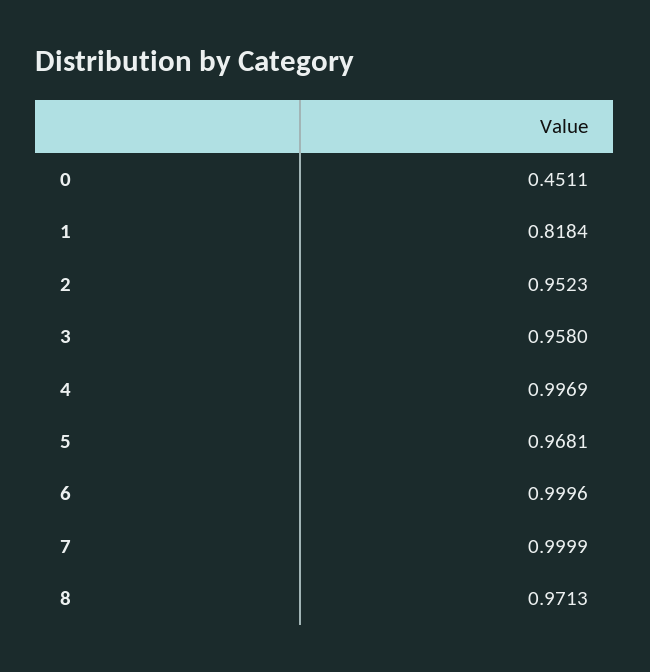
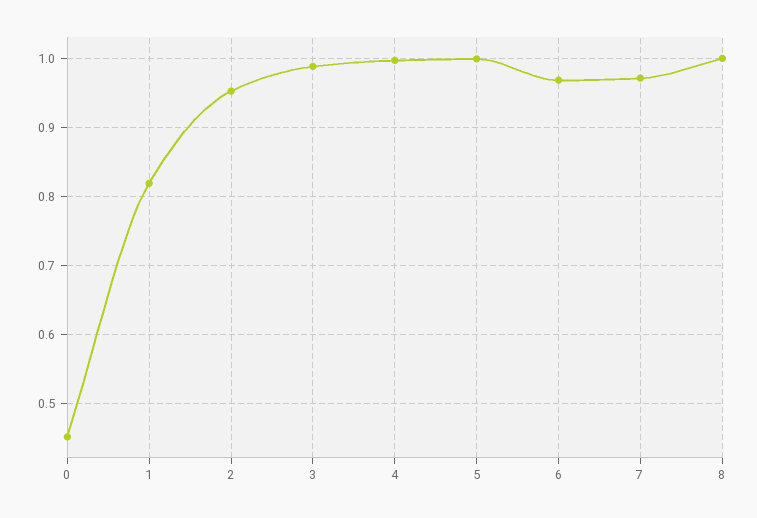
3: 0.958 -> 0.99
5: 0.9681 -> 1
6: 0.9996 -> 0.97
7: 0.9999 -> 0.97
8: 0.9713 -> 1

